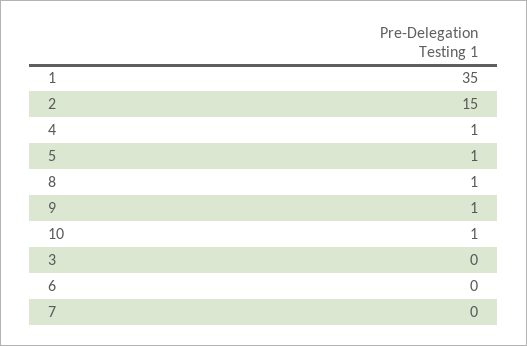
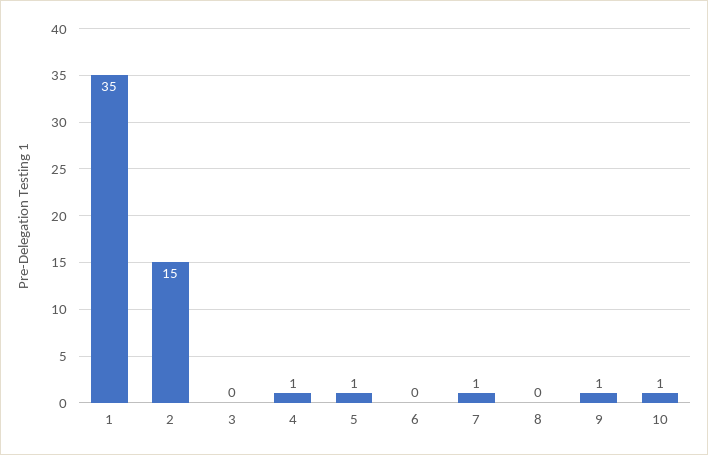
8: 1 -> 0
7: 0 -> 1

